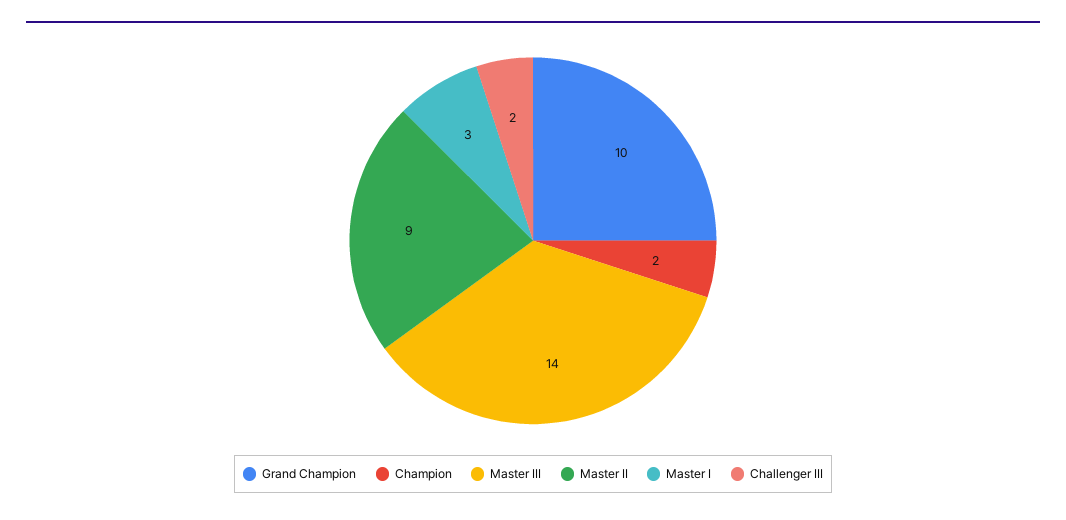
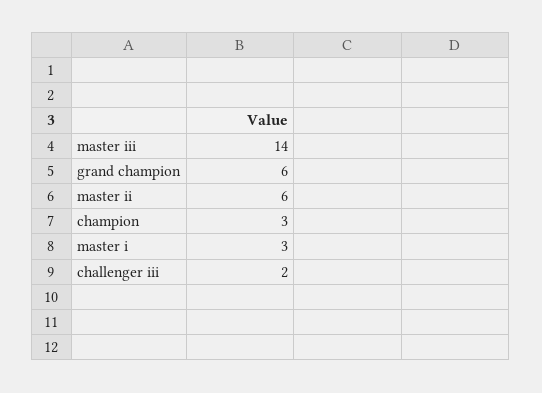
Grand Champion: 10 -> 6
Champion: 2 -> 3
Master II: 9 -> 6

